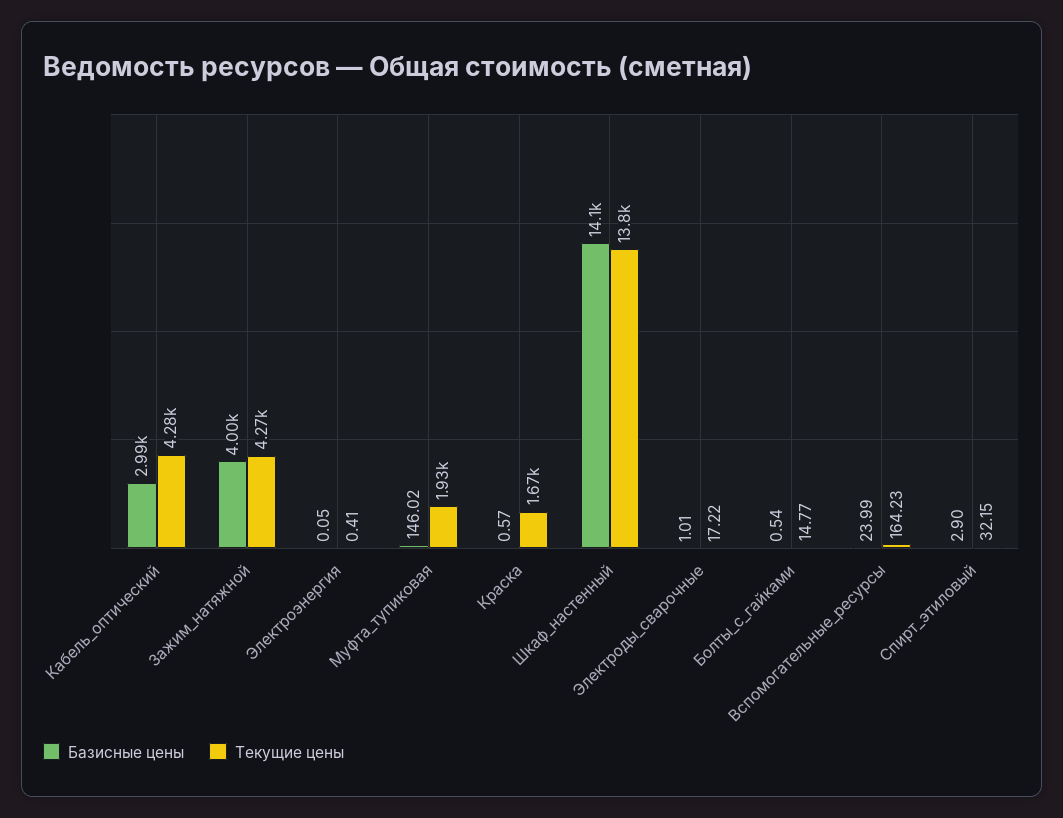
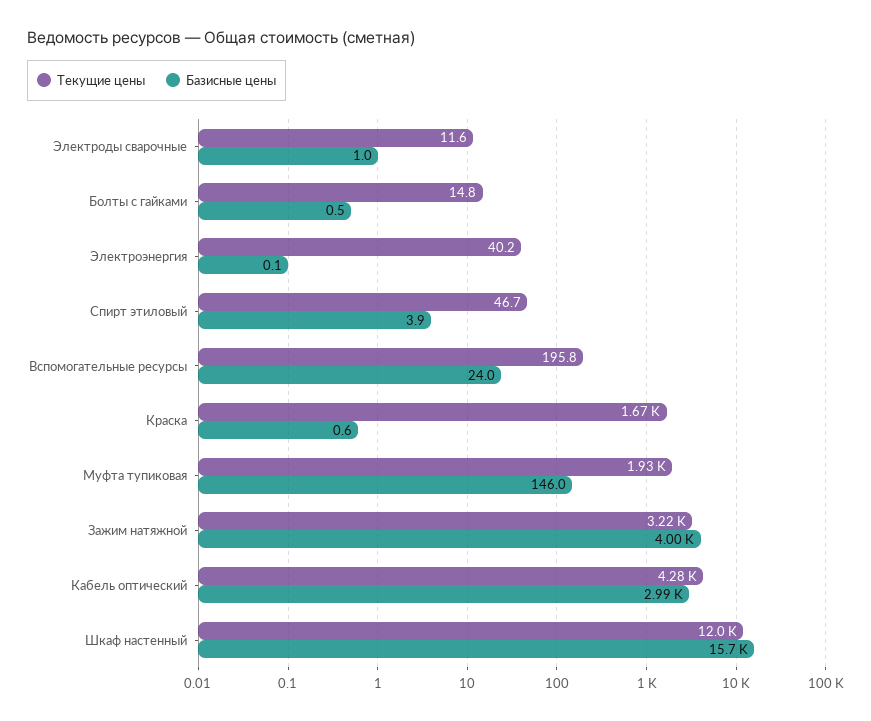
Текущие цены, Зажим_натяжной: 4270 -> 3220
Текущие цены, Электроэнергия: 0.41 -> 40.2
Базисные цены, Шкаф_настенный: 14100 -> 15700
Текущие цены, Шкаф_настенный: 13800 -> 12000
Текущие цены, Электроды_сварочные: 17.22 -> 11.6
Текущие цены, Вспомогательные_ресурсы: 164.23 -> 195.8
Базисные цены, Спирт_этиловый: 2.9 -> 3.9
Текущие цены, Спирт_этиловый: 32.15 -> 46.7

